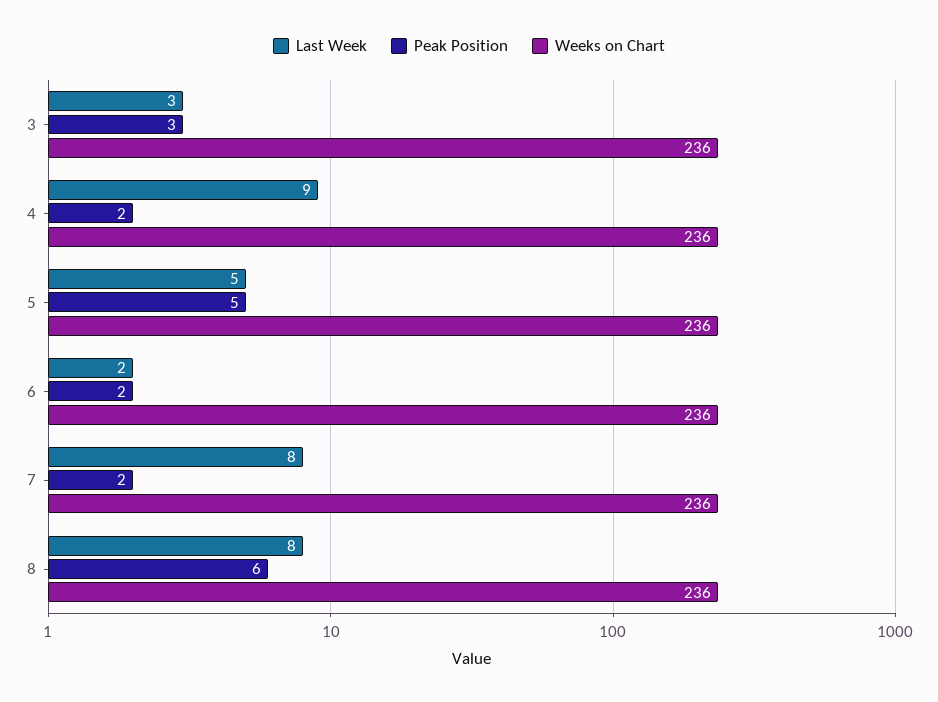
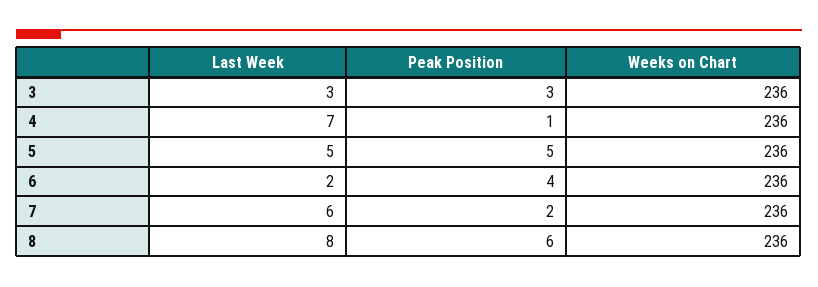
Last Week, 4: 9 -> 7
Peak Position, 4: 2 -> 1
Peak Position, 6: 2 -> 4
Last Week, 7: 8 -> 6

